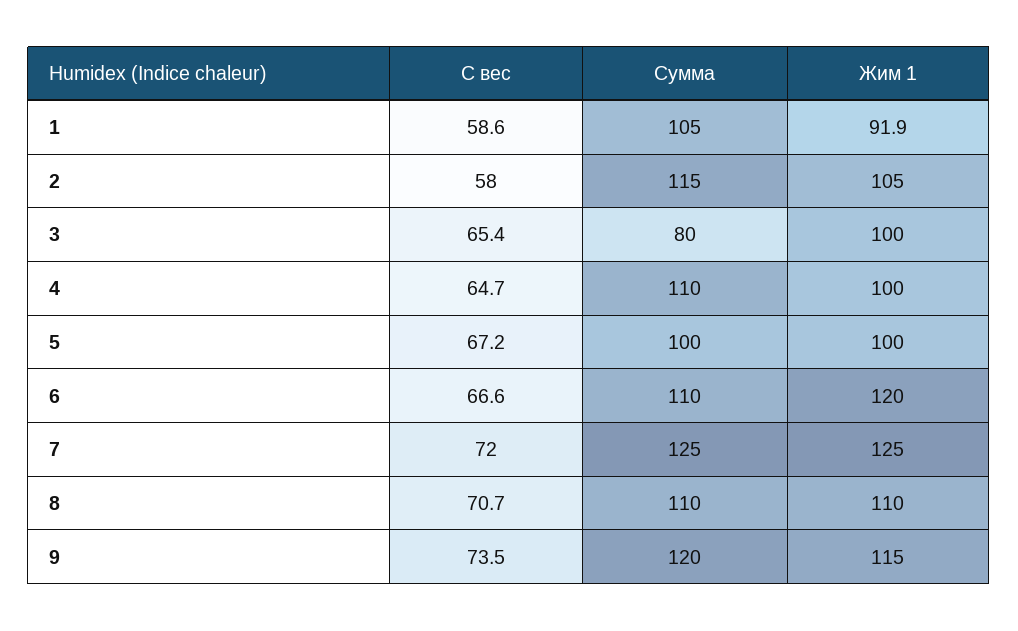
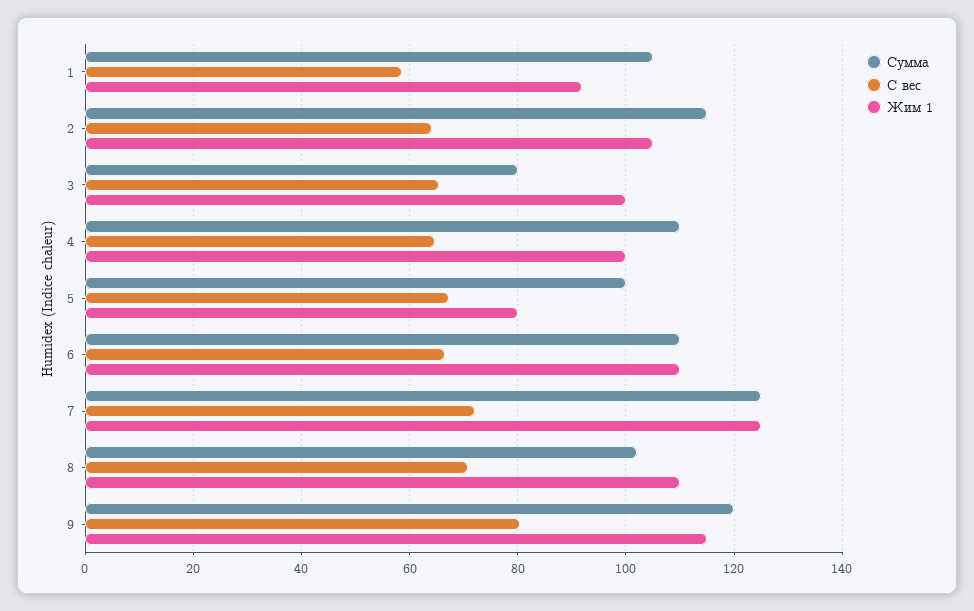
С вес, 2: 58 -> 64
Жим 1, 5: 100 -> 80
Жим 1, 6: 120 -> 110
Сумма, 8: 110 -> 102
С вес, 9: 73.5 -> 80

